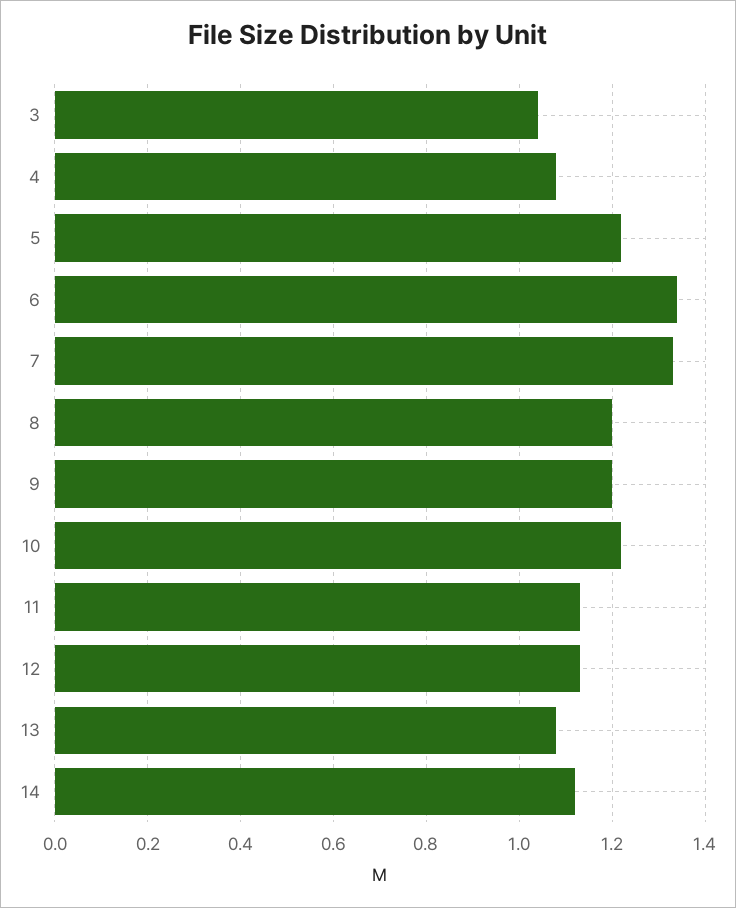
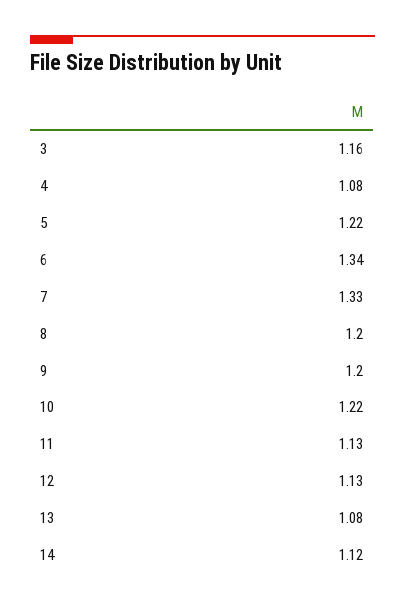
3: 1.05 -> 1.16

